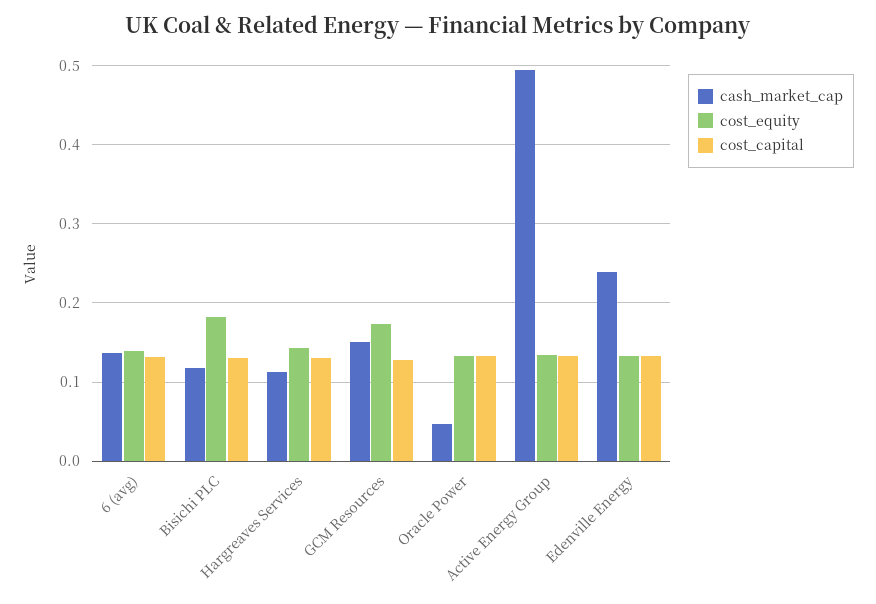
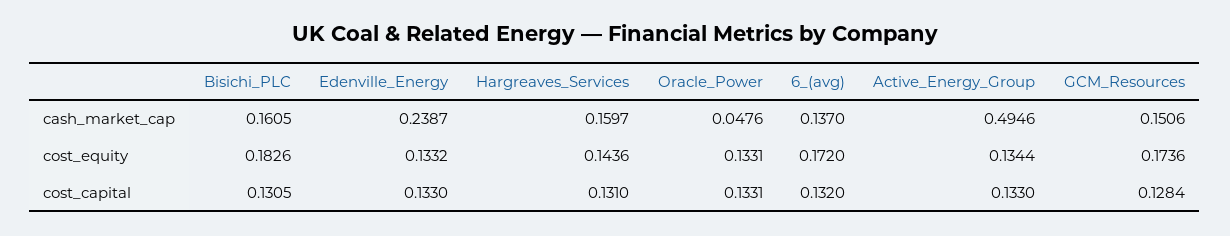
cost_equity, 6 (avg): 0.14 -> 0.172
cash_market_cap, Bisichi PLC: 0.12 -> 0.1605
cash_market_cap, Hargreaves Services: 0.11 -> 0.1597

